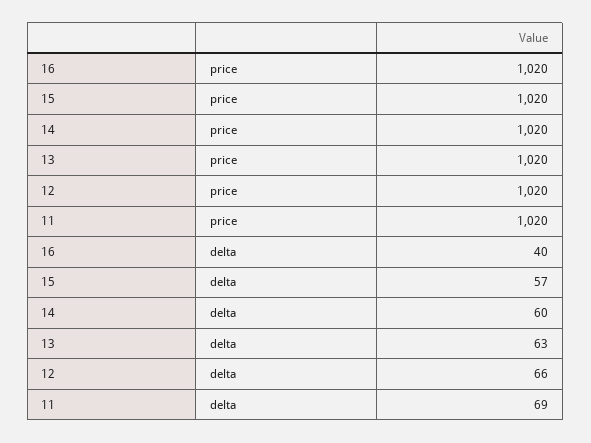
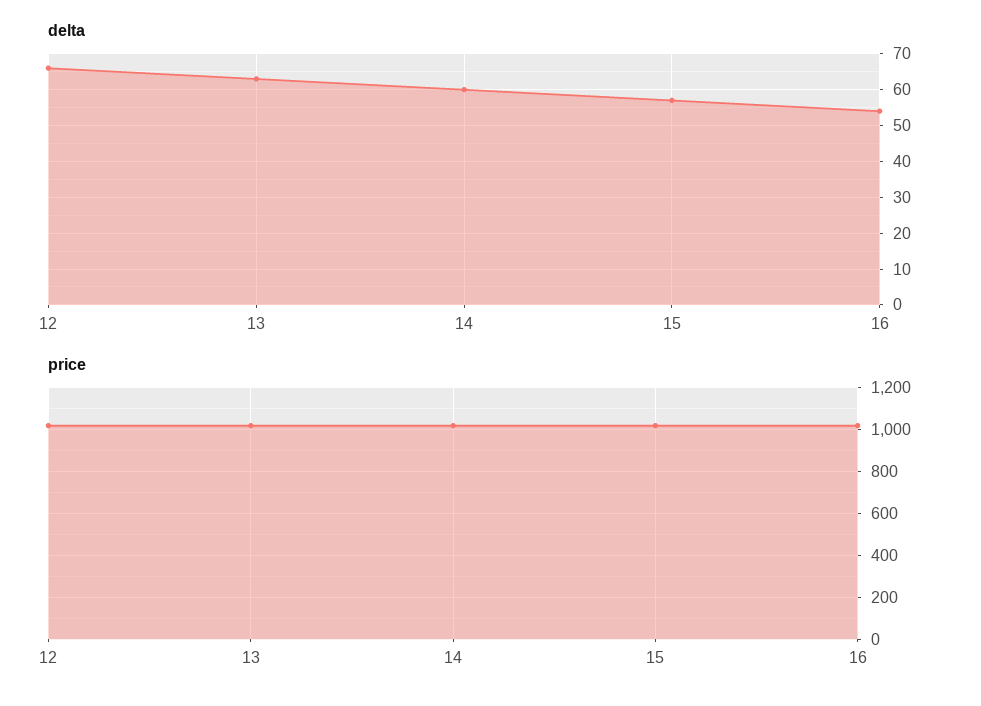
price, 11: 1020 -> none
delta, 16: 40 -> 55
delta, 11: 69 -> none

